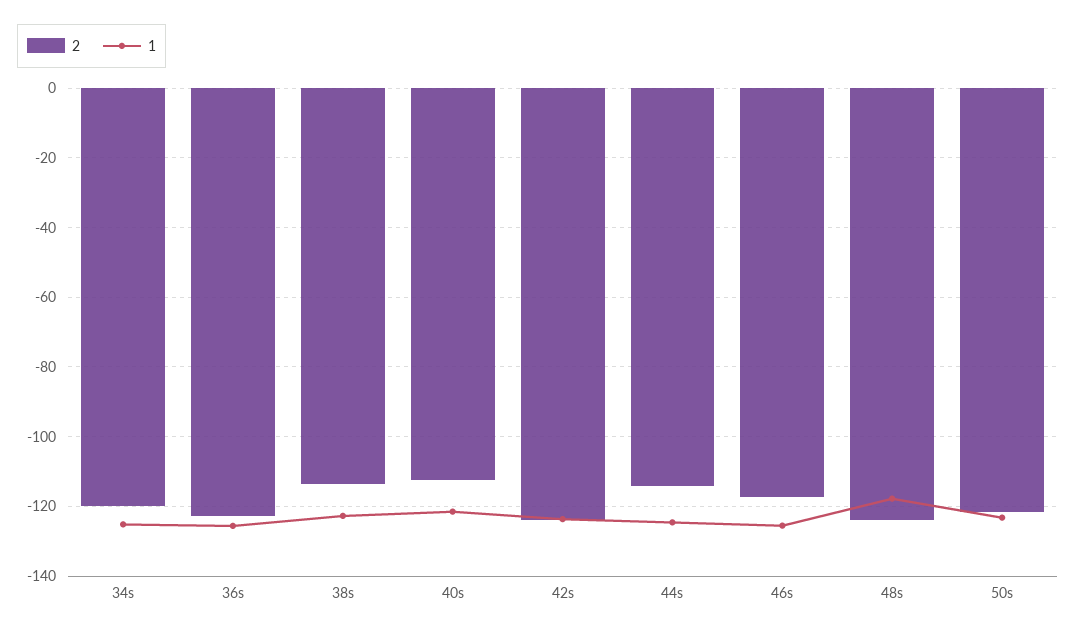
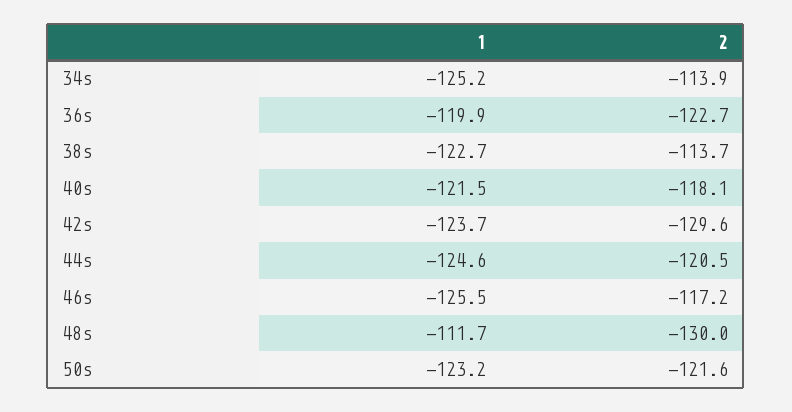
2, 34s: -120 -> -113.9
1, 36s: -126 -> -119.9
2, 40s: -112 -> -118.1
2, 42s: -124 -> -129.6
2, 44s: -114 -> -120.5
2, 48s: -124 -> -130
1, 48s: -118 -> -111.7

